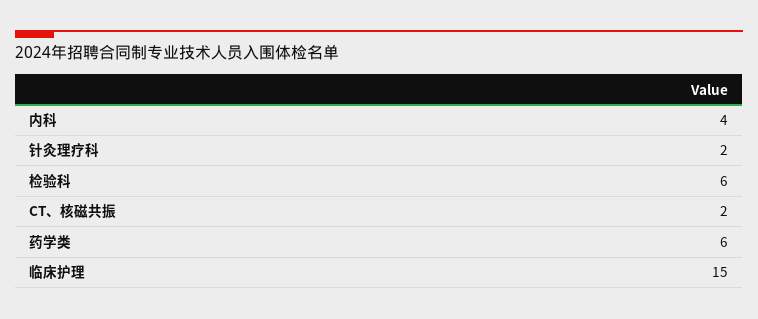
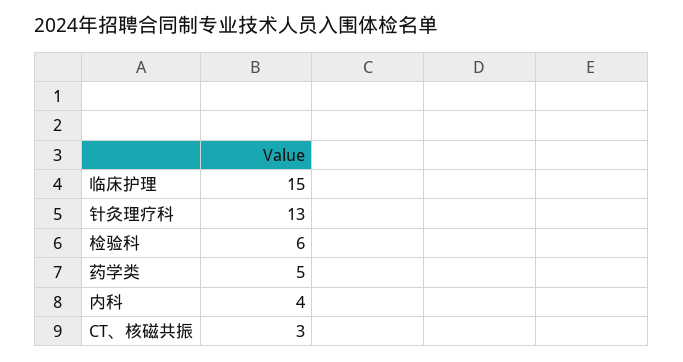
针灸理疗科: 2 -> 13
CT、核磁共振: 2 -> 3
药学类: 6 -> 5

